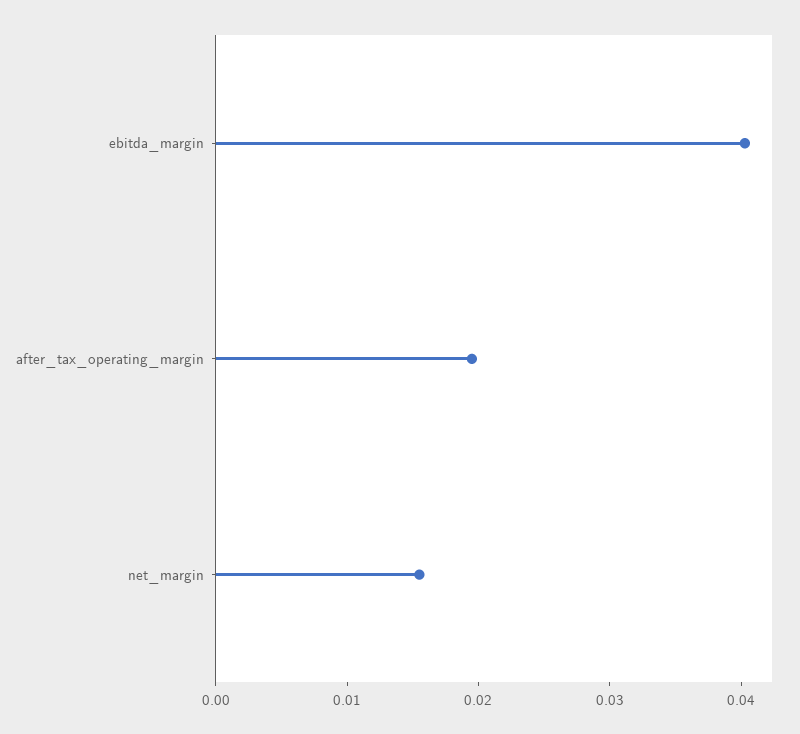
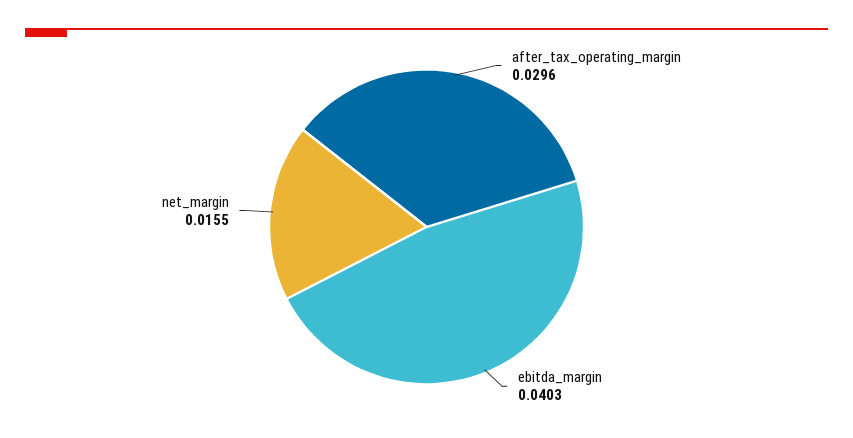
after_tax_operating_margin: 0.02 -> 0.0296

